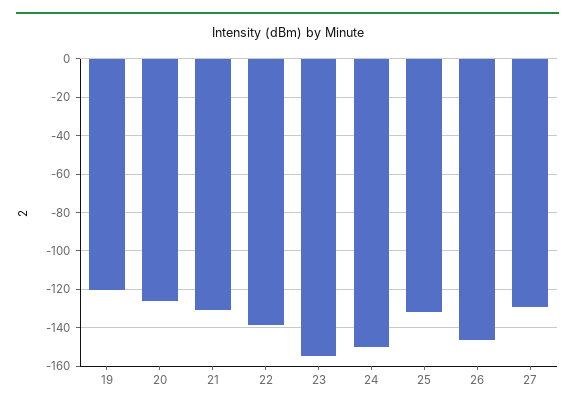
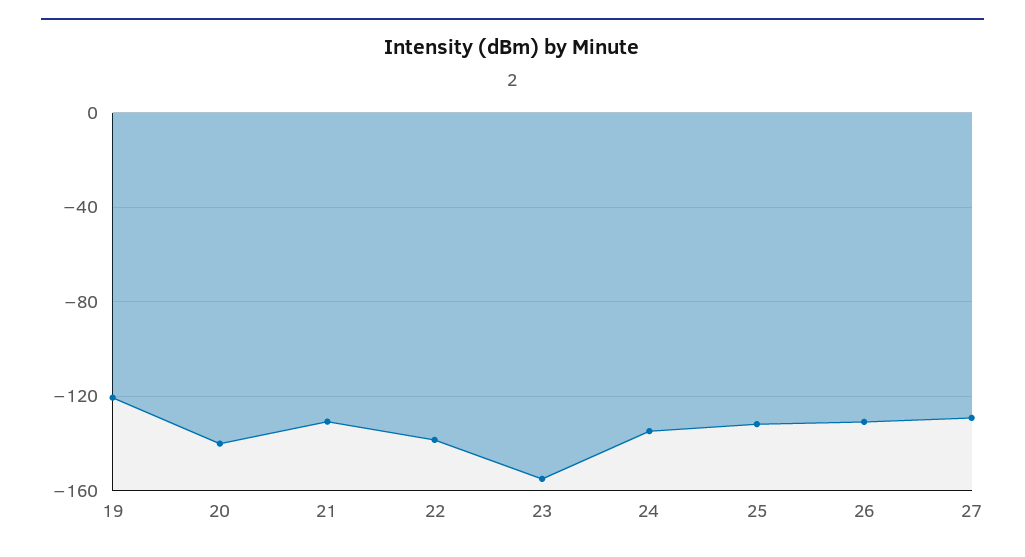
20: -125 -> -140
24: -150 -> -135
26: -145 -> -130

